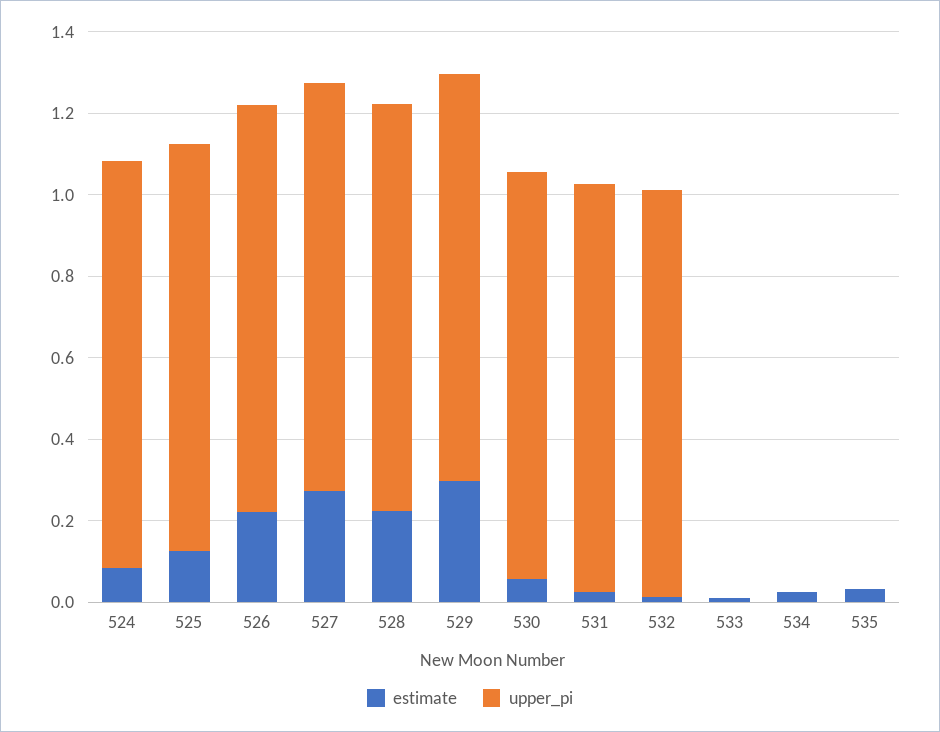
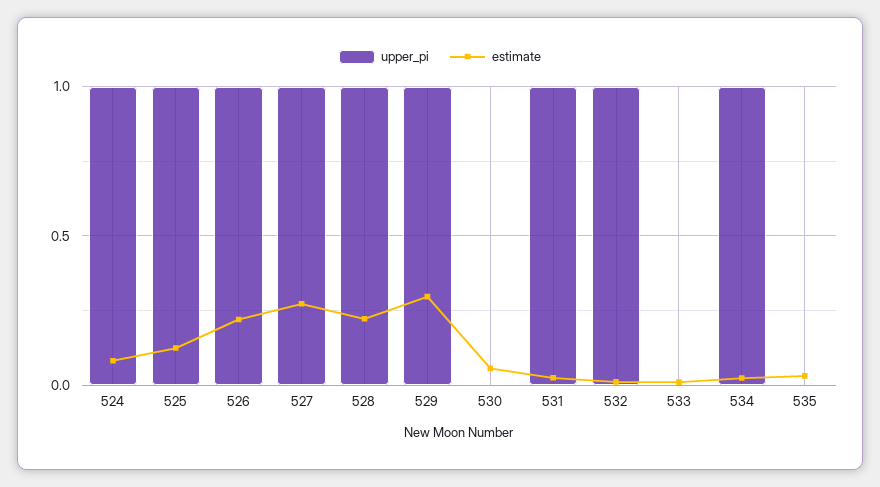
upper_pi, 530: 1 -> 0
upper_pi, 534: 0 -> 1

